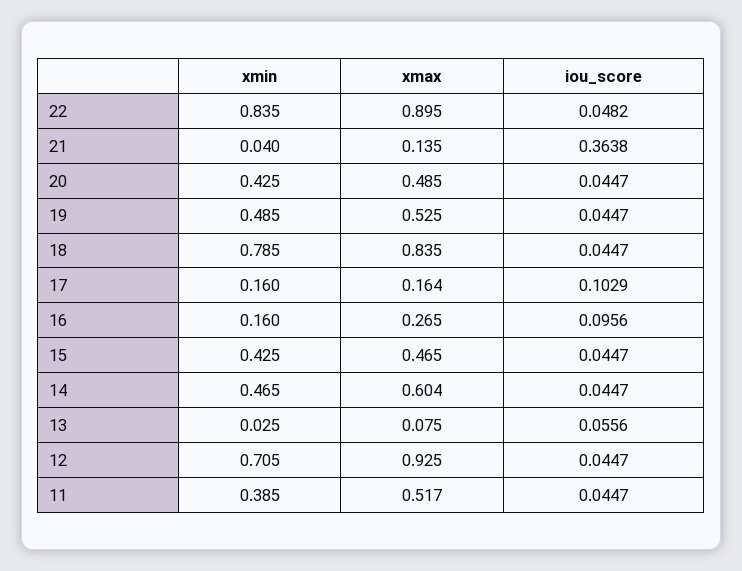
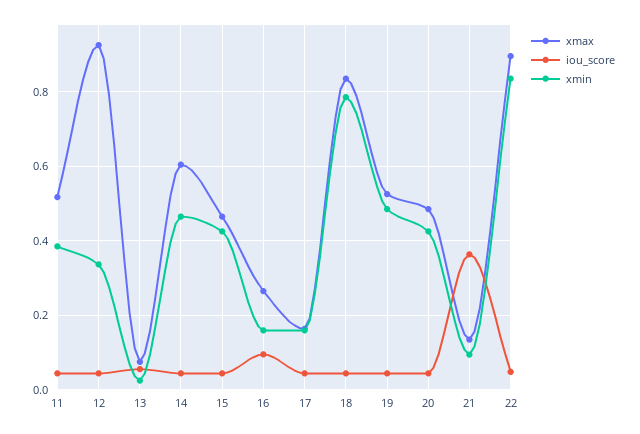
xmin, 21: 0.04 -> 0.1
iou_score, 17: 0.1029 -> 0.04
xmin, 12: 0.705 -> 0.34

